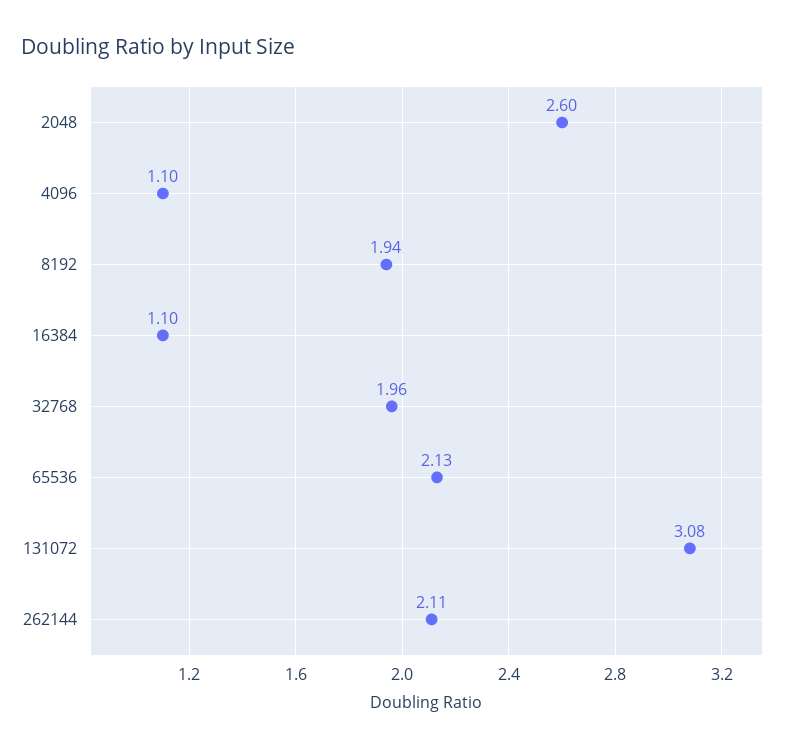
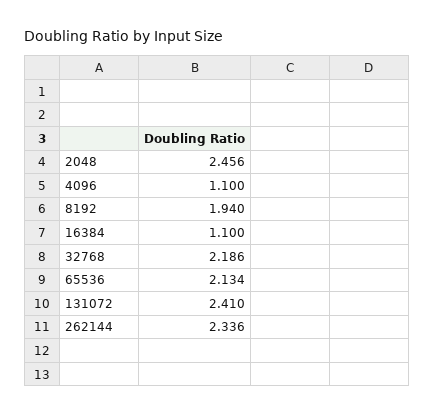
2048: 2.6 -> 2.456
32768: 1.96 -> 2.186
131072: 3.08 -> 2.41
262144: 2.11 -> 2.336

